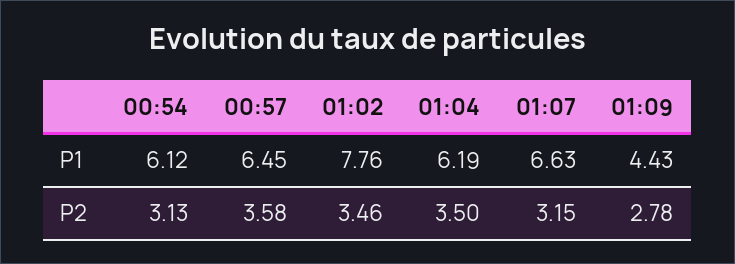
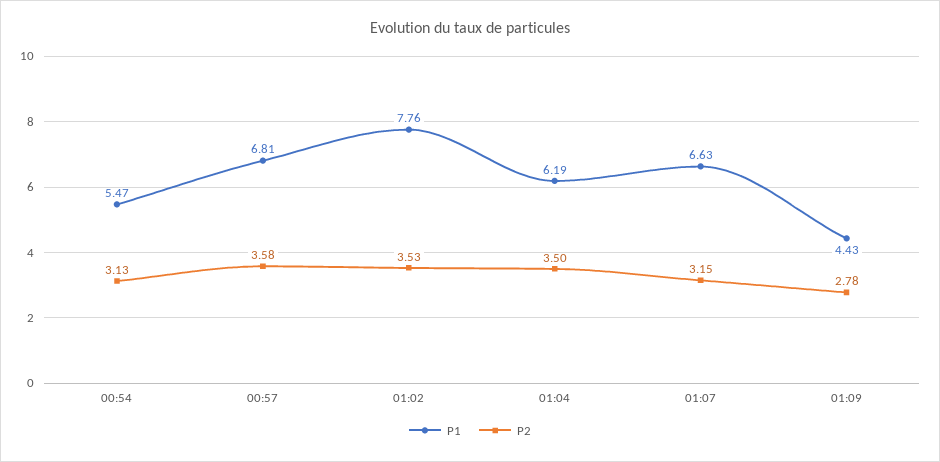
P1, 00:54: 6.12 -> 5.47
P1, 00:57: 6.45 -> 6.81
P2, 01:02: 3.46 -> 3.53

